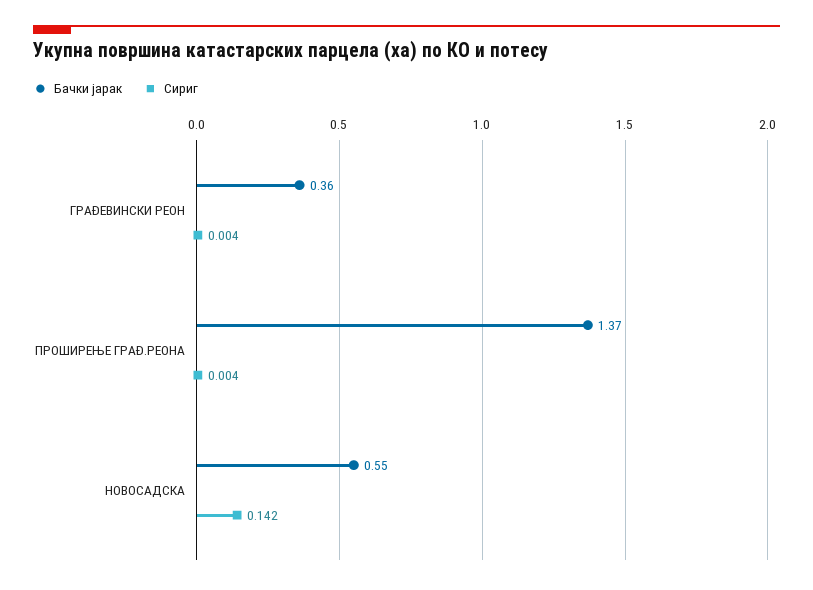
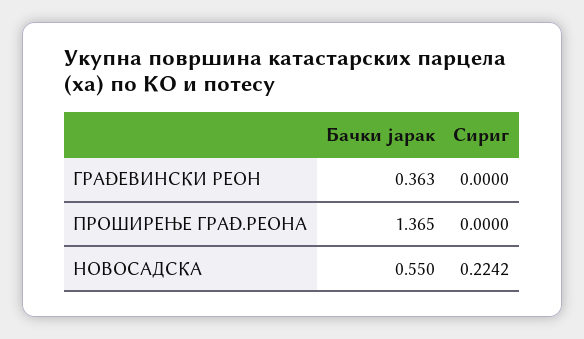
Сириг, ГРАÐЕВИНСКИ РЕОН: 0.004 -> 0
Сириг, ПРОШИРЕЊЕ ГРАÐ.РЕОНА: 0.004 -> 0
Сириг, НОВОСАДСКА: 0.142 -> 0.2242

